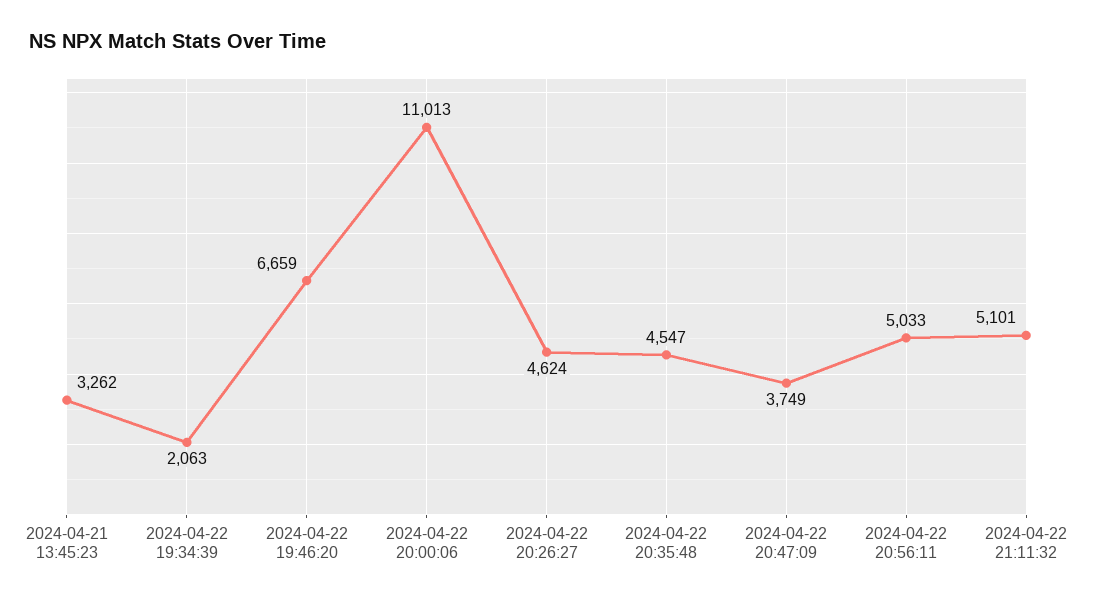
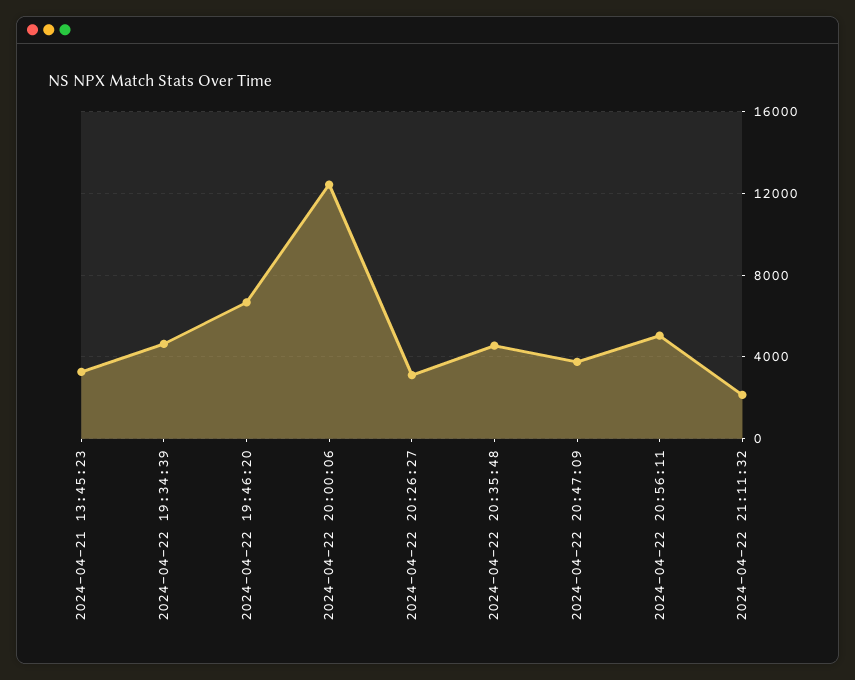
2024-04-22 19:34:39: 2063 -> 4500
2024-04-22 20:00:06: 11013 -> 12500
2024-04-22 20:26:27: 4624 -> 3000
2024-04-22 21:11:32: 5101 -> 2000

